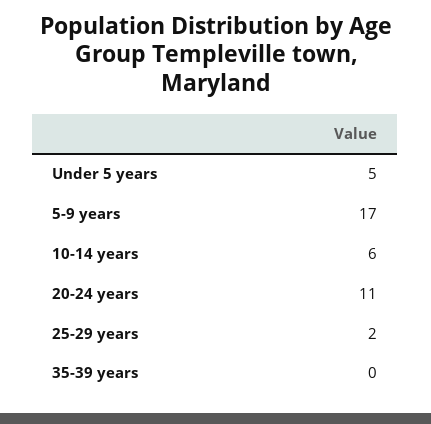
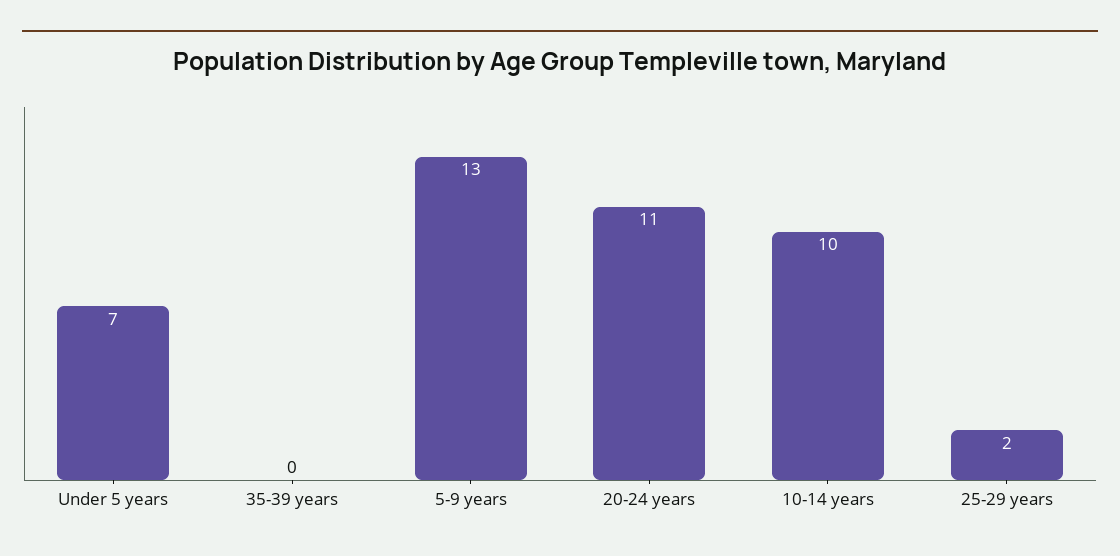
Under 5 years: 5 -> 7
5-9 years: 17 -> 13
10-14 years: 6 -> 10

